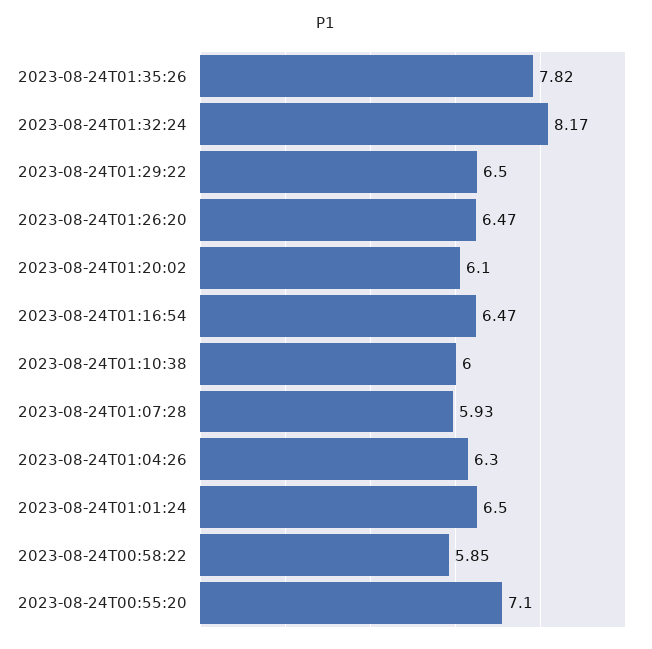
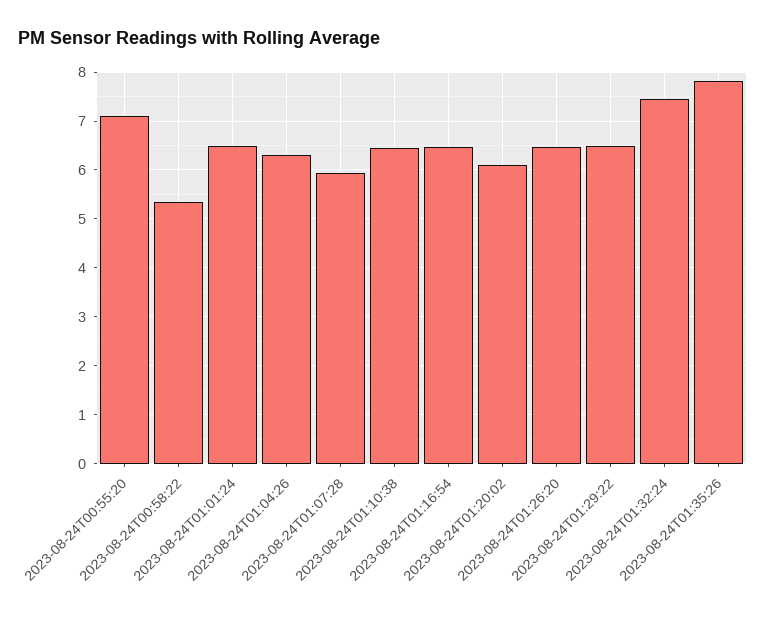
2023-08-24T01:32:24: 8.17 -> 7.4
2023-08-24T01:10:38: 6 -> 6.4
2023-08-24T00:58:22: 5.85 -> 5.4

